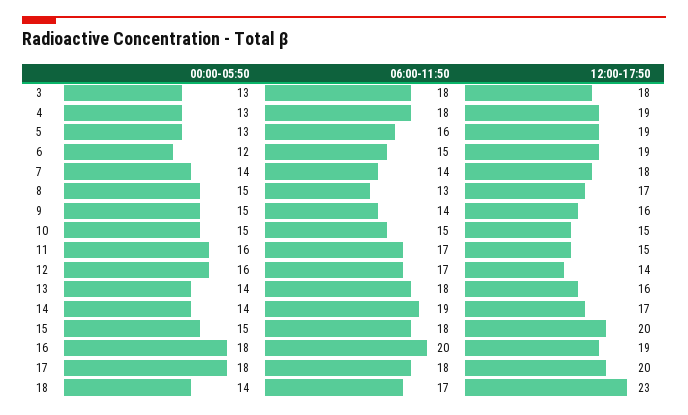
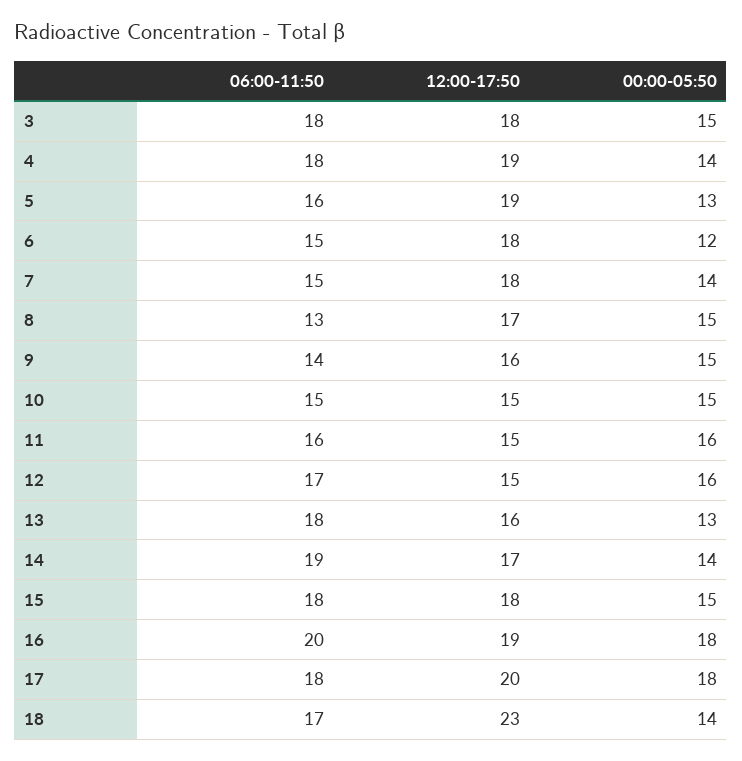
00:00-05:50, 3: 13 -> 15
00:00-05:50, 4: 13 -> 14
12:00-17:50, 6: 19 -> 18
06:00-11:50, 7: 14 -> 15
06:00-11:50, 11: 17 -> 16
12:00-17:50, 12: 14 -> 15
00:00-05:50, 13: 14 -> 13
12:00-17:50, 15: 20 -> 18

